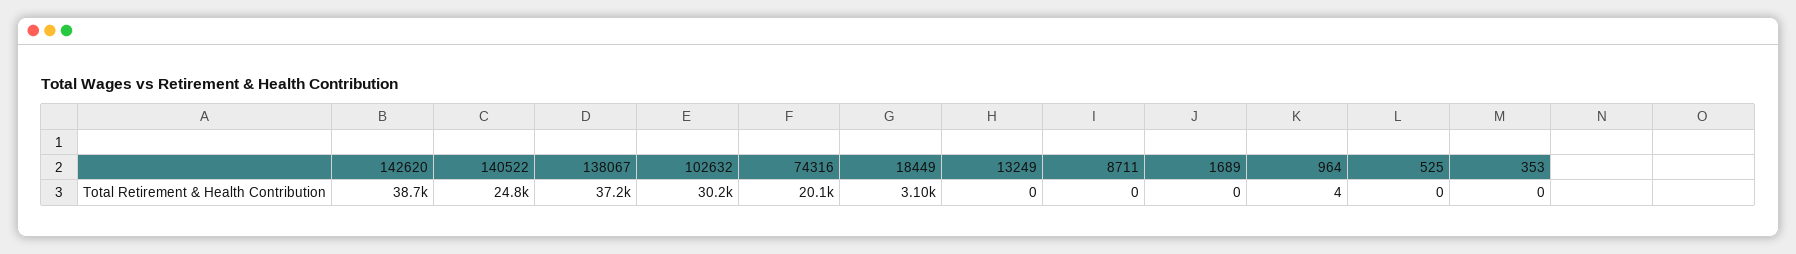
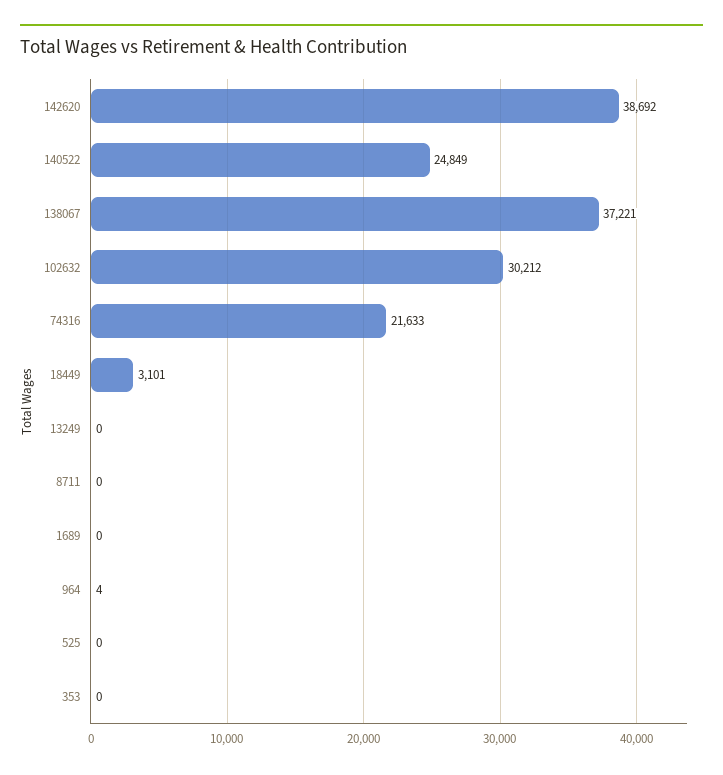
74316: 20100 -> 21633

